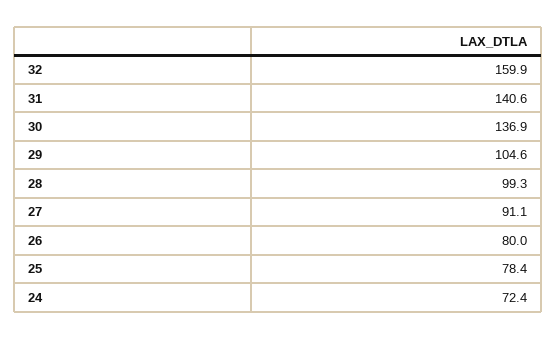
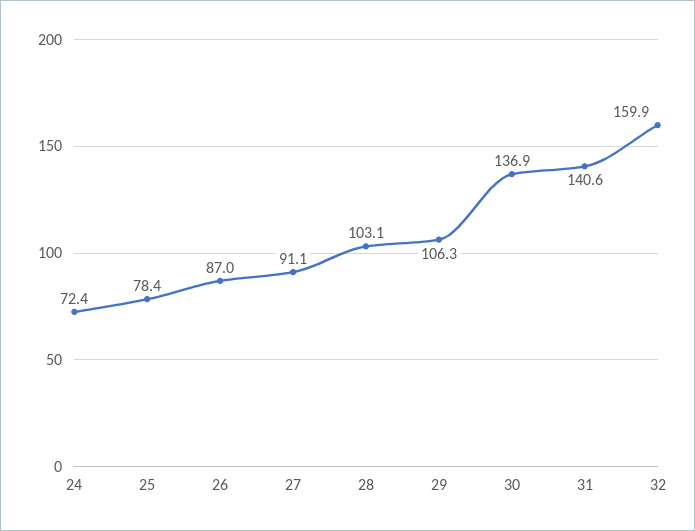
29: 104.6 -> 106.3
28: 99.3 -> 103.1
26: 80 -> 87

